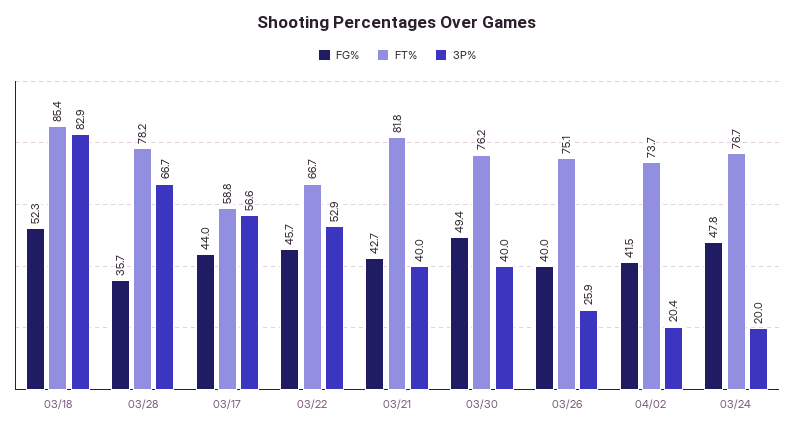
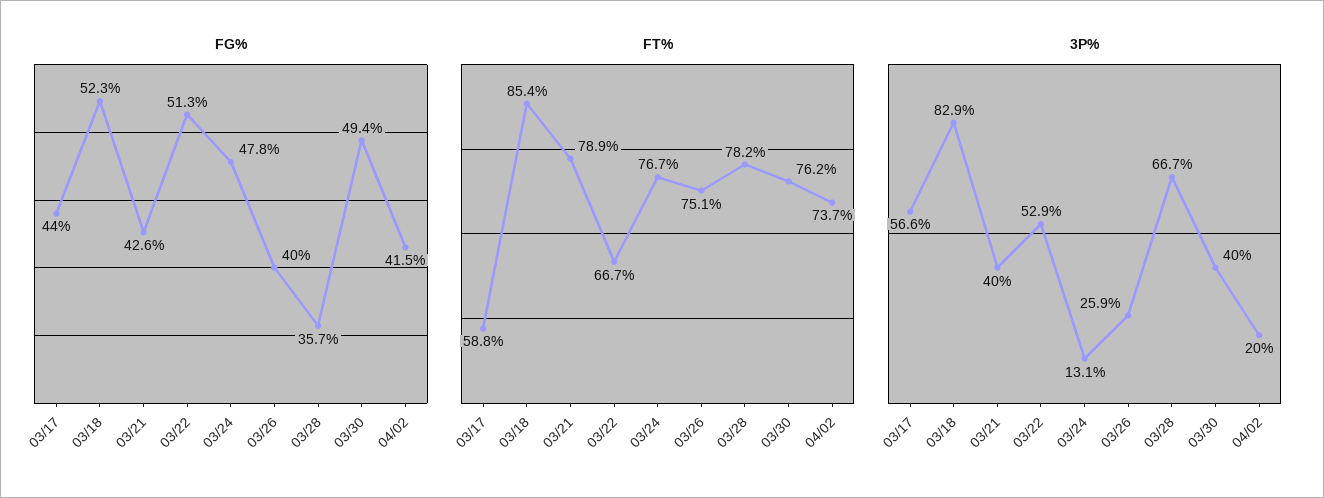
FG%, 03/22: 45.7 -> 51.3
FG%, 03/21: 42.7 -> 42.6
FT%, 03/21: 81.8 -> 78.9
3P%, 04/02: 20.4 -> 20
3P%, 03/24: 20 -> 13.1

